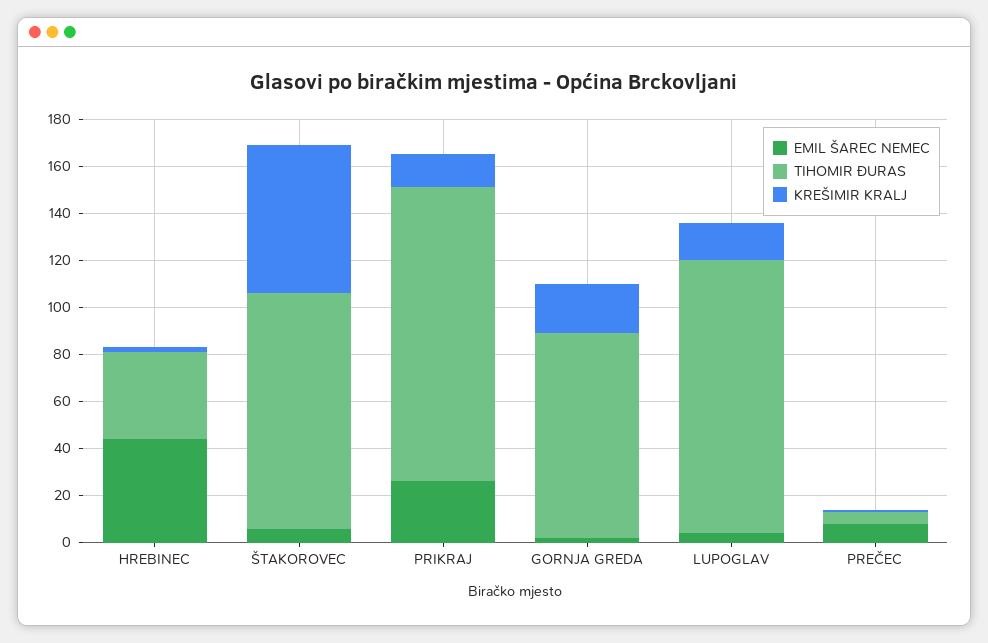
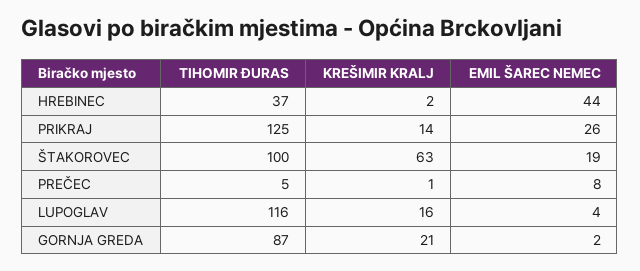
EMIL ŠAREC NEMEC, ŠTAKOROVEC: 5 -> 19

